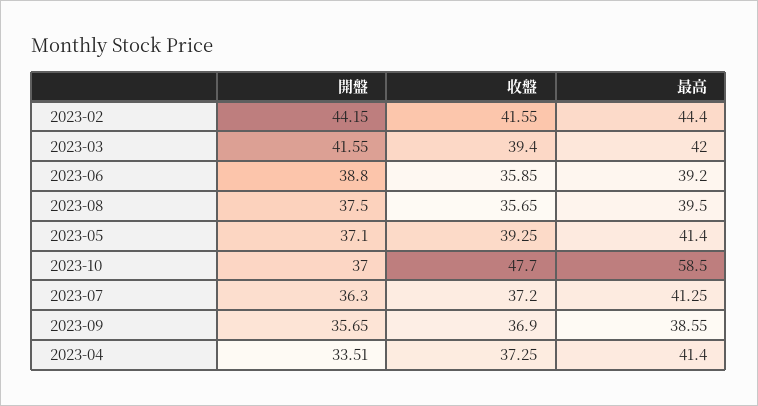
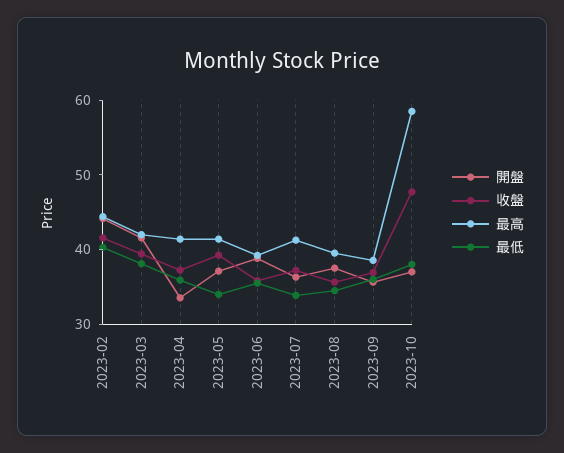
最低, 2023-02: none -> 40
最低, 2023-03: none -> 38
最低, 2023-04: none -> 36
最低, 2023-05: none -> 34
最低, 2023-06: none -> 36
最低, 2023-07: none -> 34
最低, 2023-08: none -> 34
最低, 2023-09: none -> 36
最低, 2023-10: none -> 38

